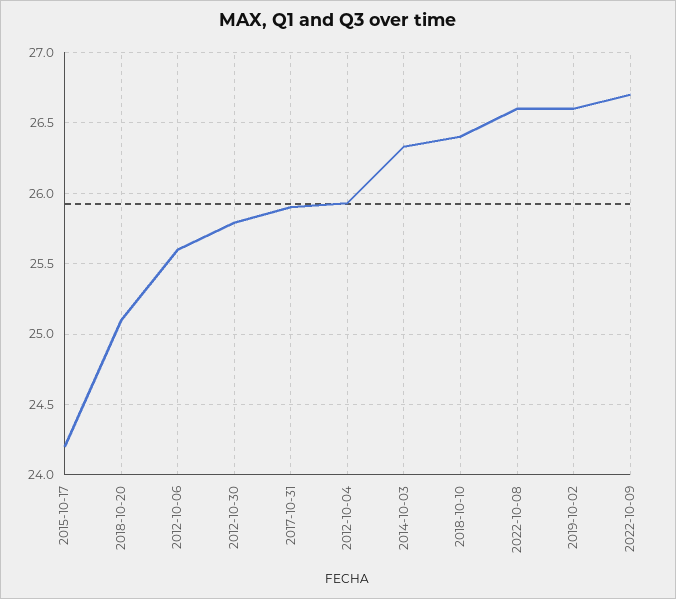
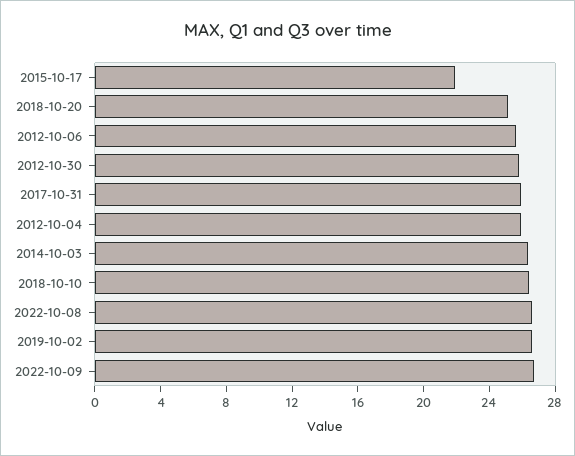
2015-10-17: 24.2 -> 22

